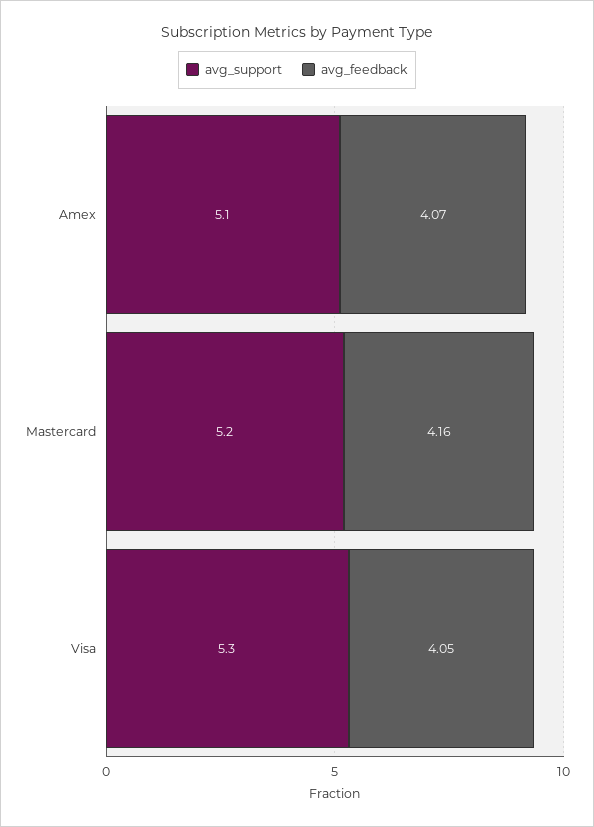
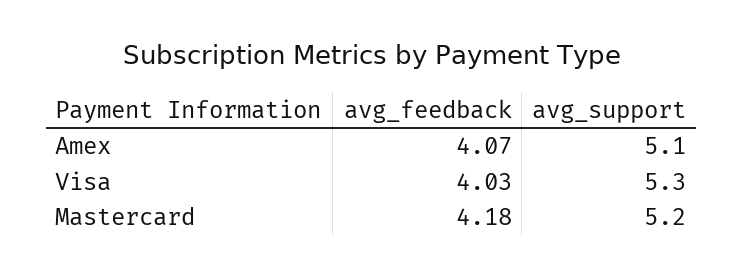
avg_feedback, Mastercard: 4.16 -> 4.18
avg_feedback, Visa: 4.05 -> 4.03

